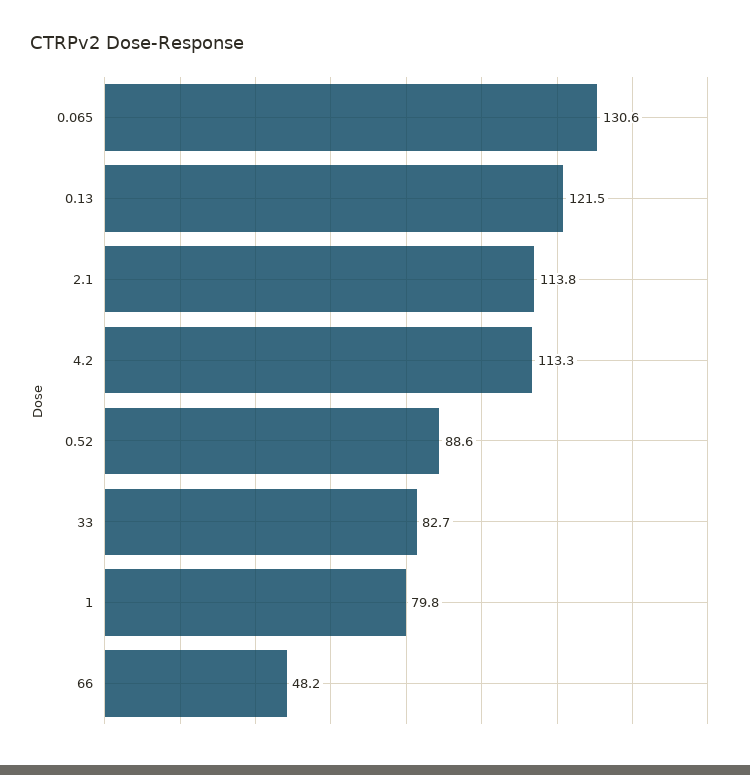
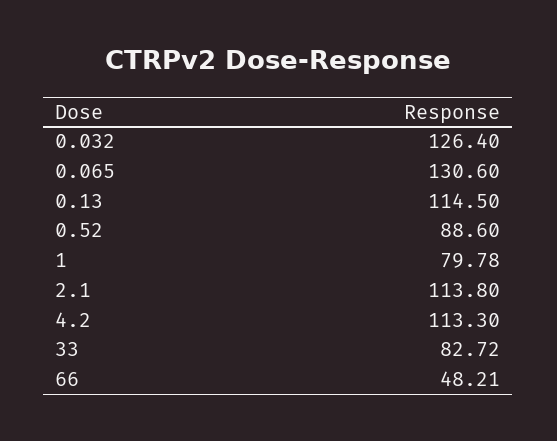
0.13: 121.5 -> 114.5
0.032: none -> 126.4

